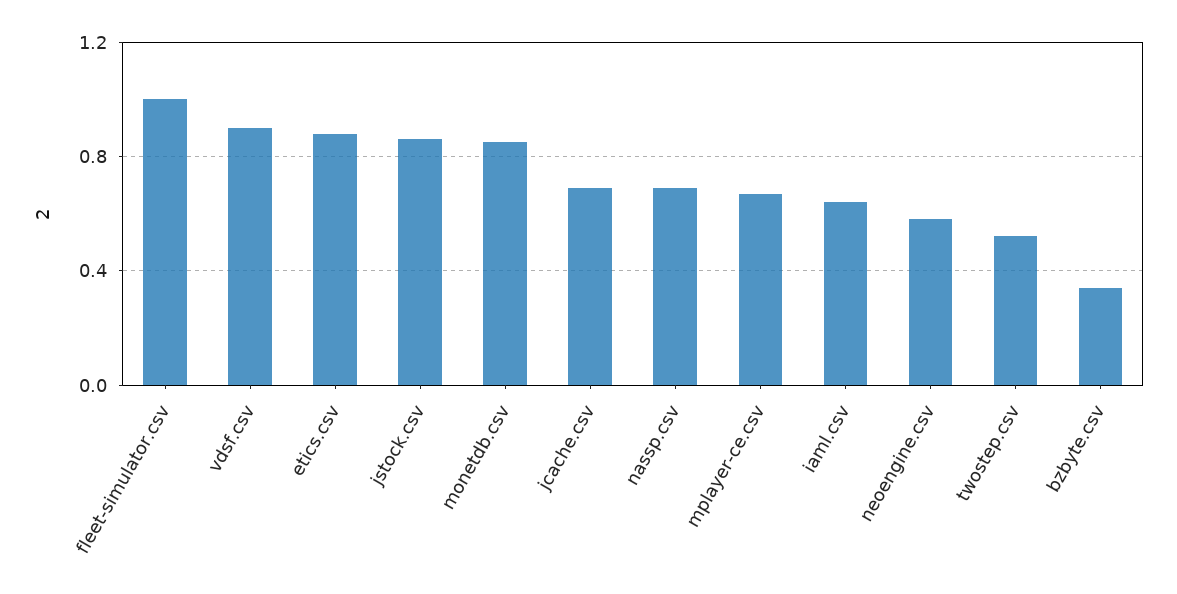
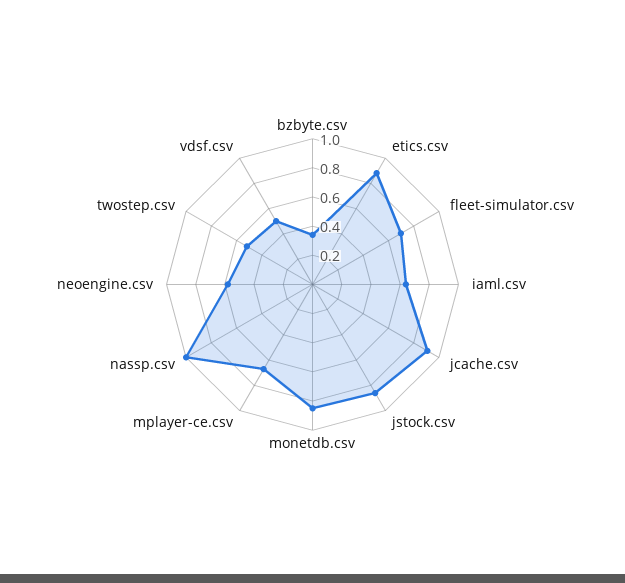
fleet-simulator.csv: 1 -> 0.7
vdsf.csv: 0.9 -> 0.5
jcache.csv: 0.7 -> 0.9
nassp.csv: 0.7 -> 1

